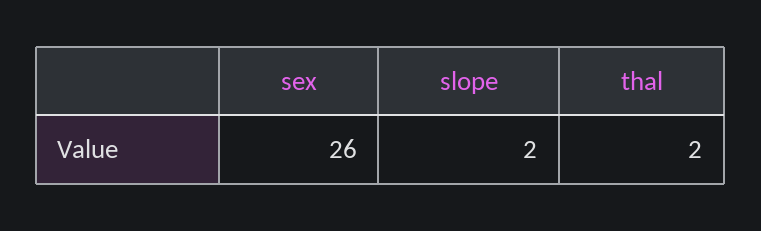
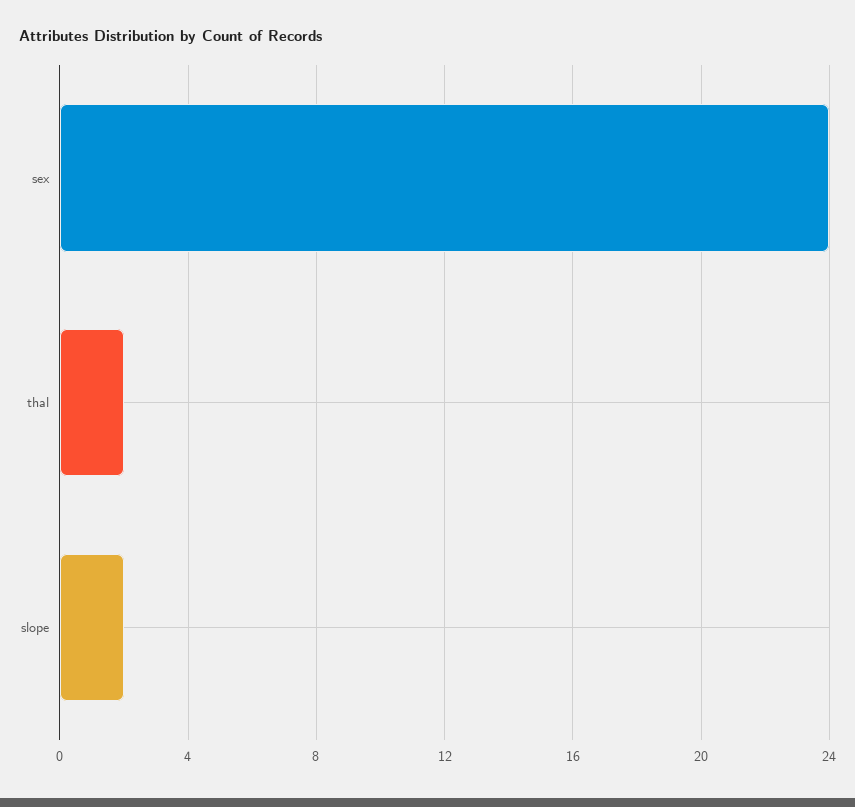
sex: 26 -> 24

